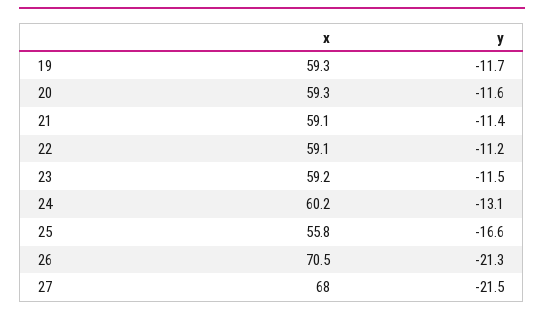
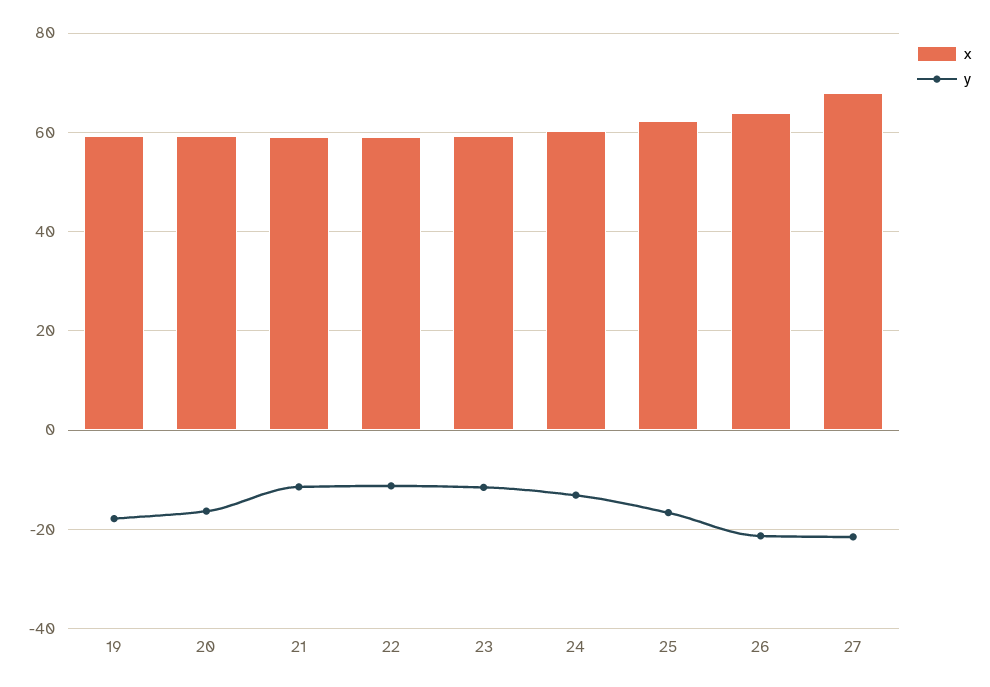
y, 19: -11.7 -> -18
y, 20: -11.6 -> -16
x, 25: 55.8 -> 62
x, 26: 70.5 -> 64

